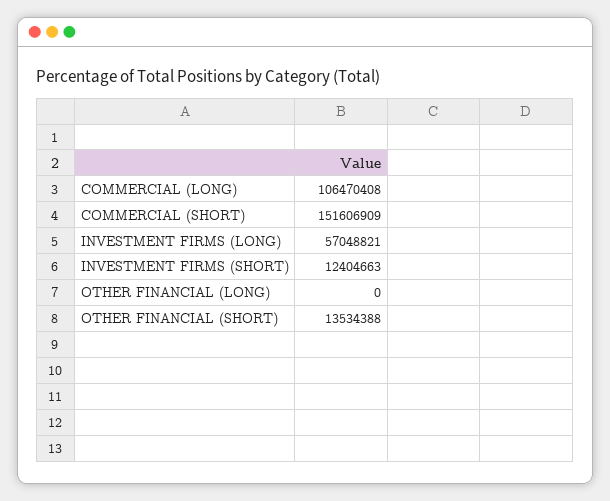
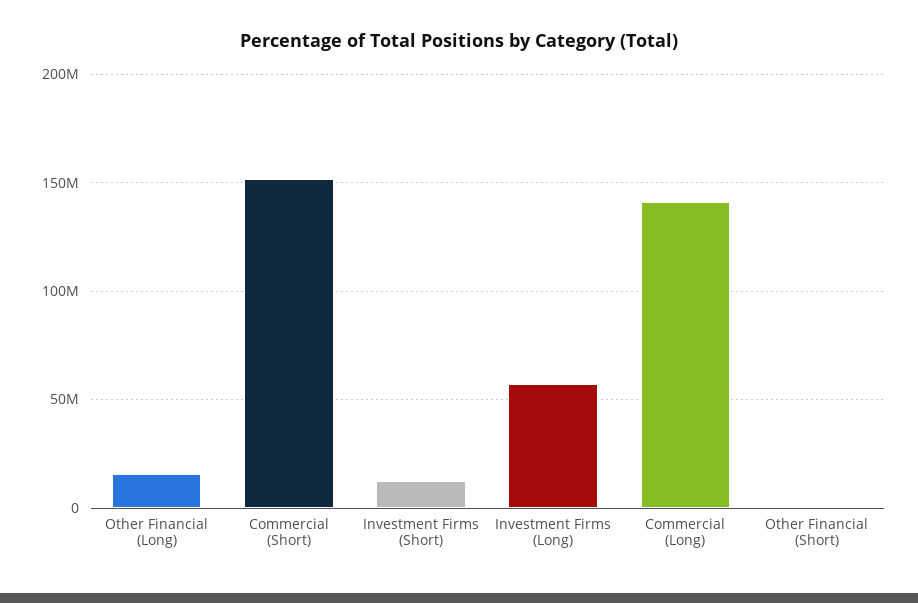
COMMERCIAL (LONG): 106470408 -> 140000000
OTHER FINANCIAL (LONG): 0 -> 15000000
OTHER FINANCIAL (SHORT): 13534388 -> 0

